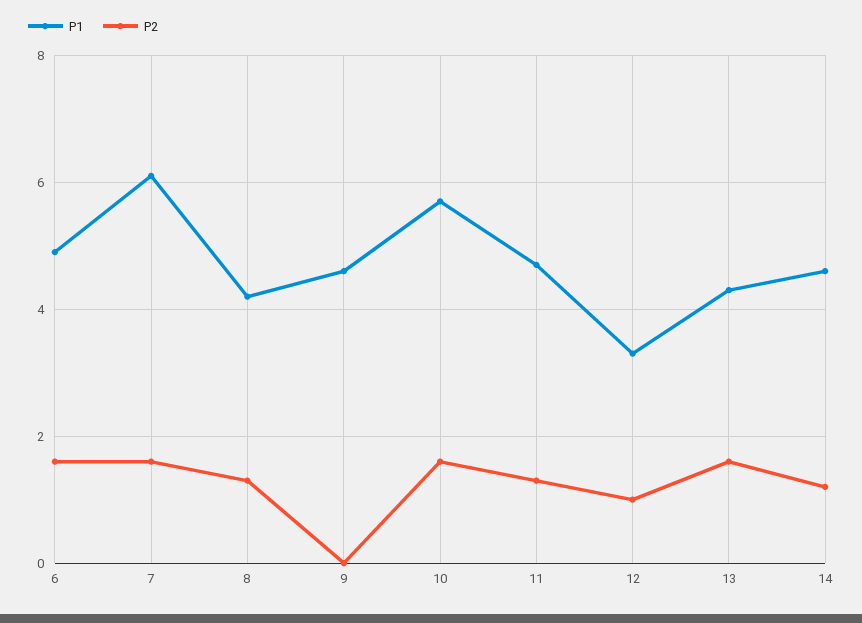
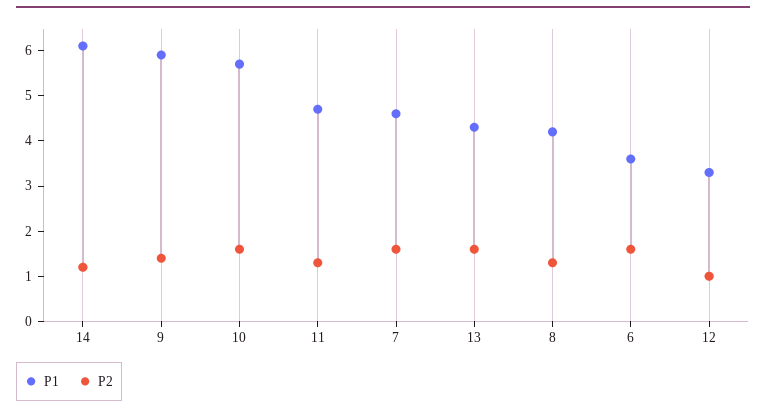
P1, 6: 5 -> 3.5
P1, 7: 6 -> 4.5
P1, 9: 4.5 -> 6
P2, 9: 0 -> 1.5
P1, 14: 4.5 -> 6

